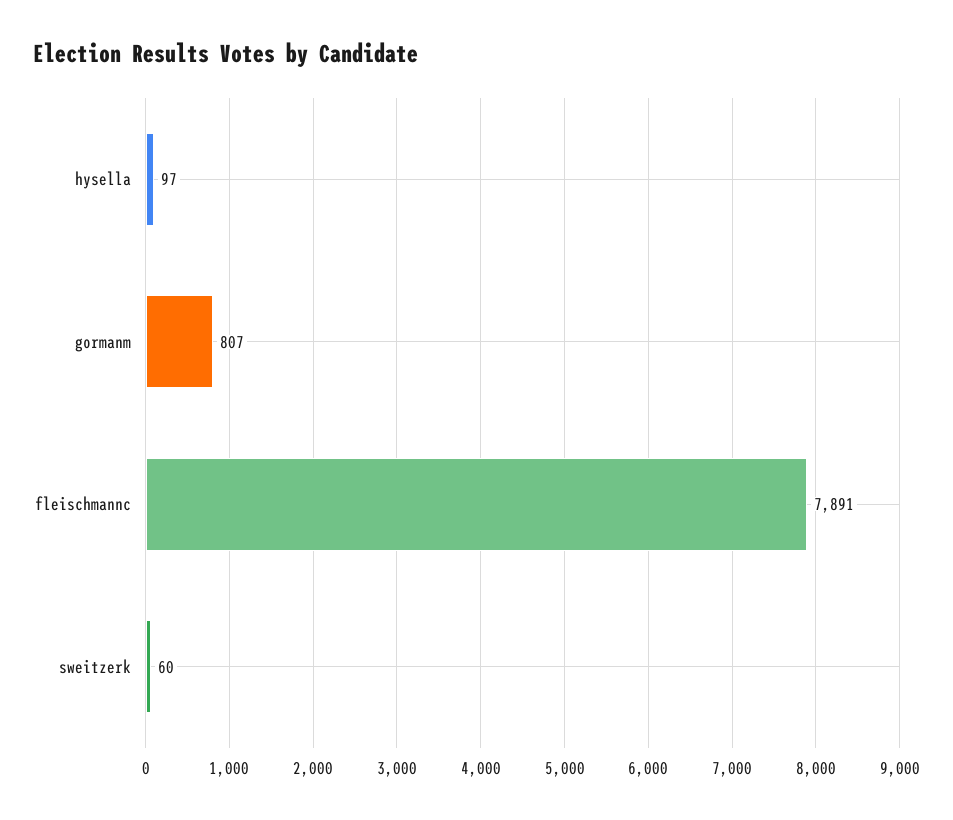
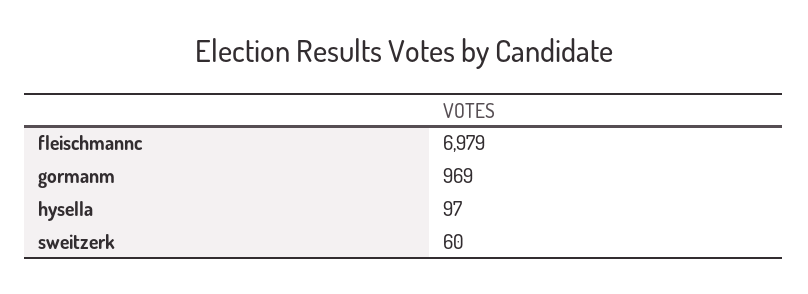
gormanm: 807 -> 969
fleischmannc: 7891 -> 6979

